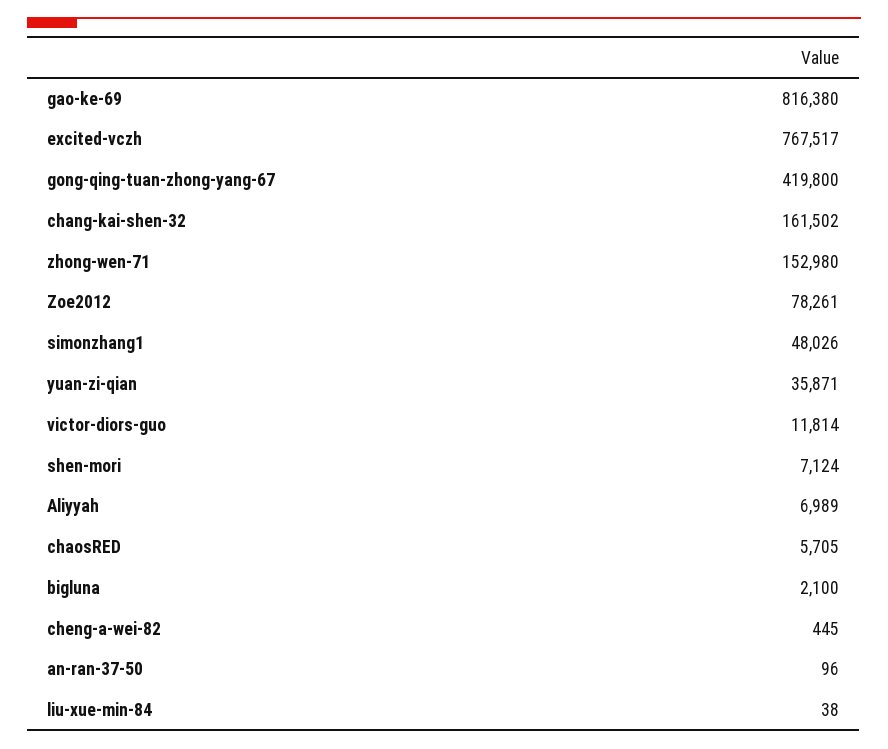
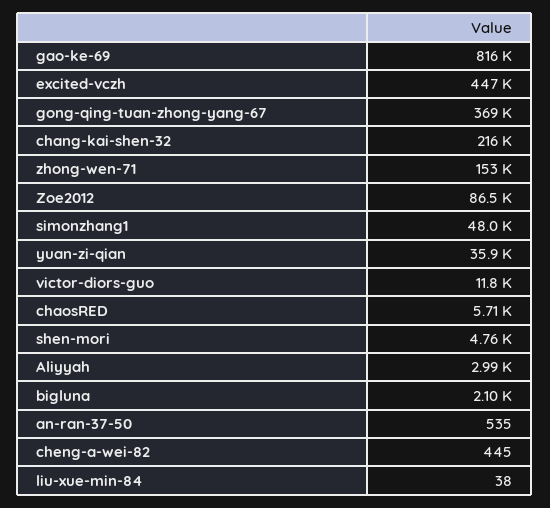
excited-vczh: 767517 -> 447000
gong-qing-tuan-zhong-yang-67: 419800 -> 369000
chang-kai-shen-32: 161502 -> 216000
Zoe2012: 78261 -> 86500
shen-mori: 7124 -> 4760
Aliyyah: 6989 -> 2990
an-ran-37-50: 96 -> 535

